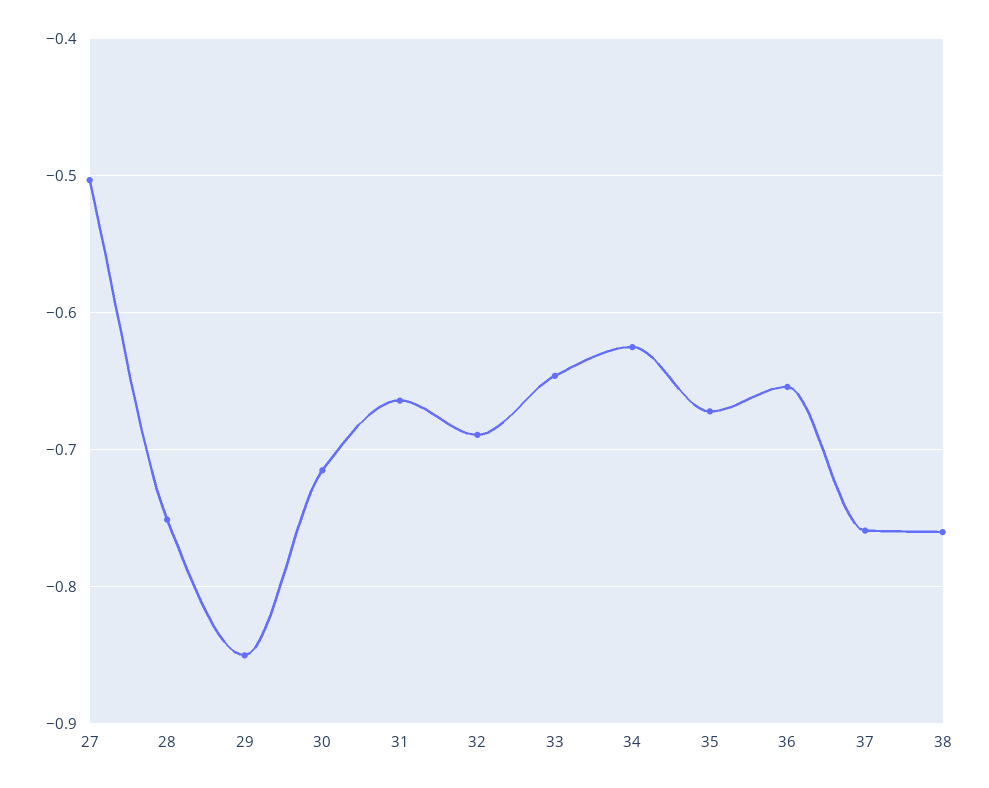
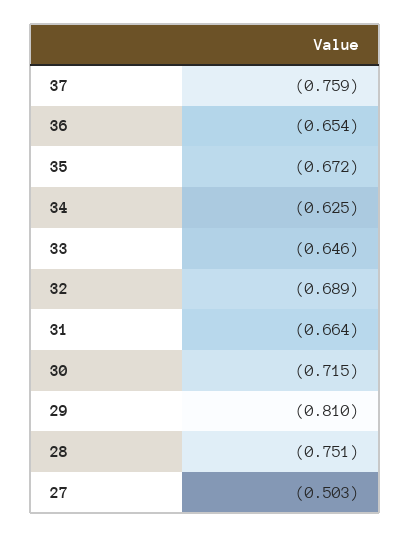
29: -0.85 -> -0.81
38: -0.76 -> none

